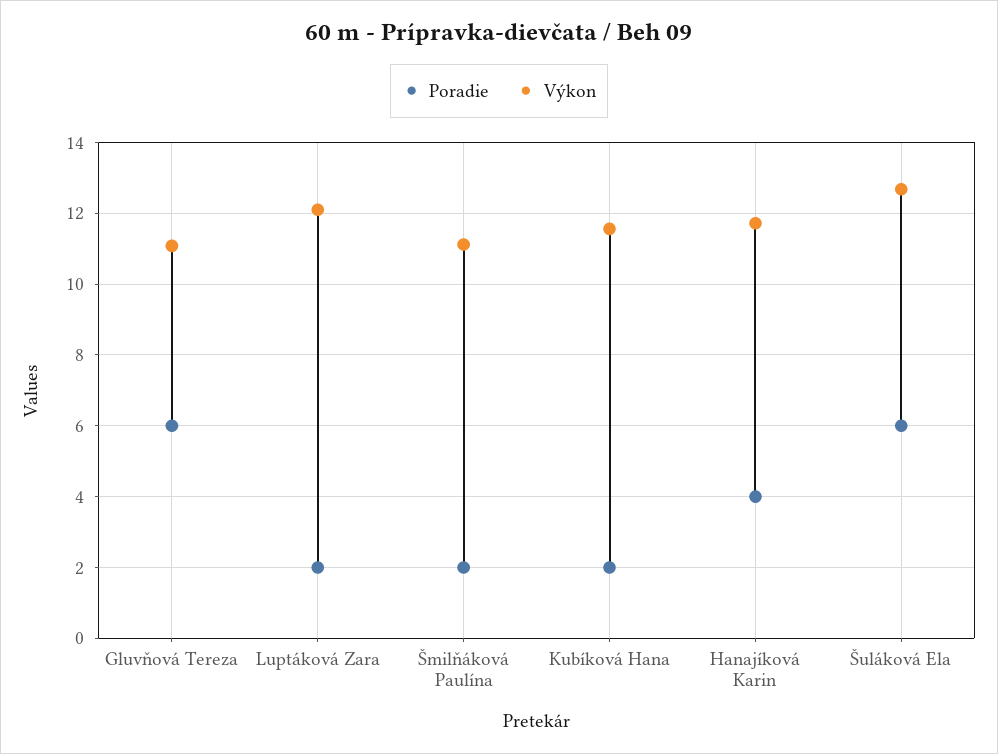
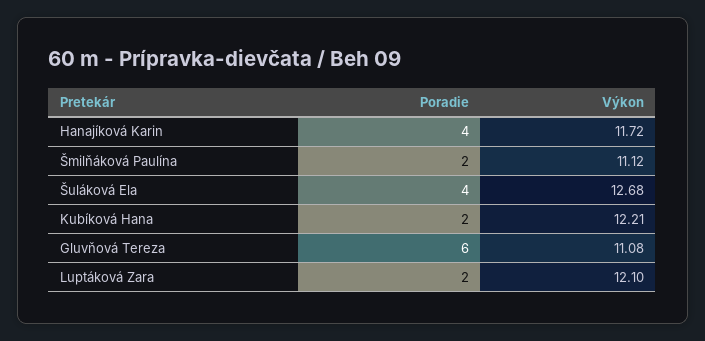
Výkon, Kubíková Hana: 11.6 -> 12.21
Poradie, Šuláková Ela: 6 -> 4

